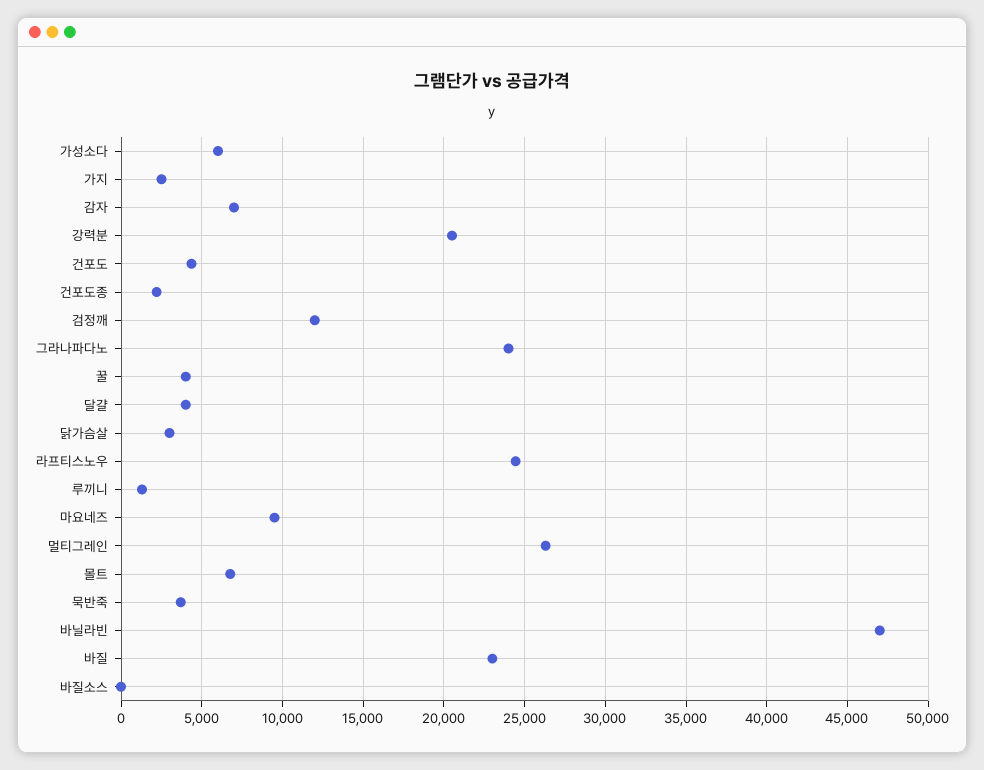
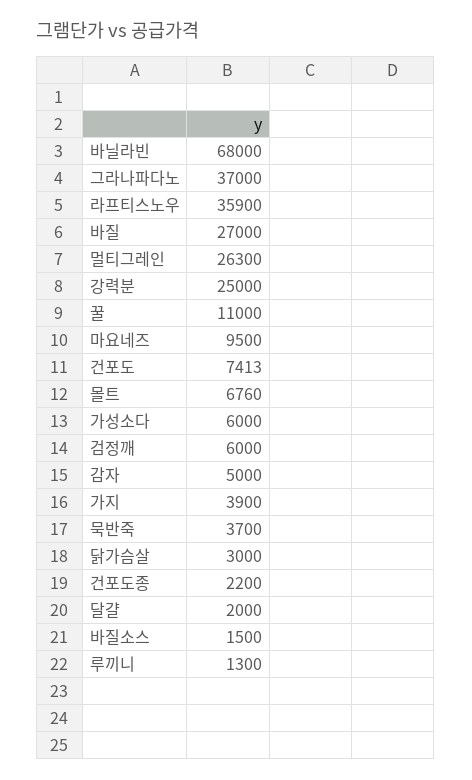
가지: 2500 -> 3900
감자: 7000 -> 5000
강력분: 20500 -> 25000
건포도: 4500 -> 7413
검정깨: 12000 -> 6000
그라나파다노: 24000 -> 37000
꿀: 4000 -> 11000
달걀: 4000 -> 2000
라프티스노우: 24500 -> 35900
바닐라빈: 47000 -> 68000
바질: 23000 -> 27000
바질소스: 0 -> 1500

